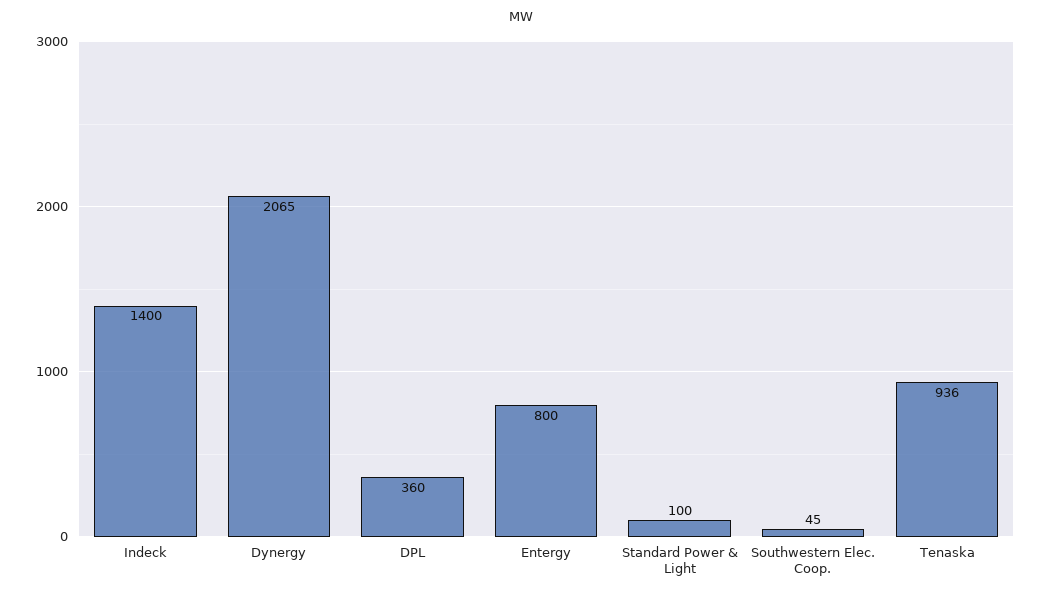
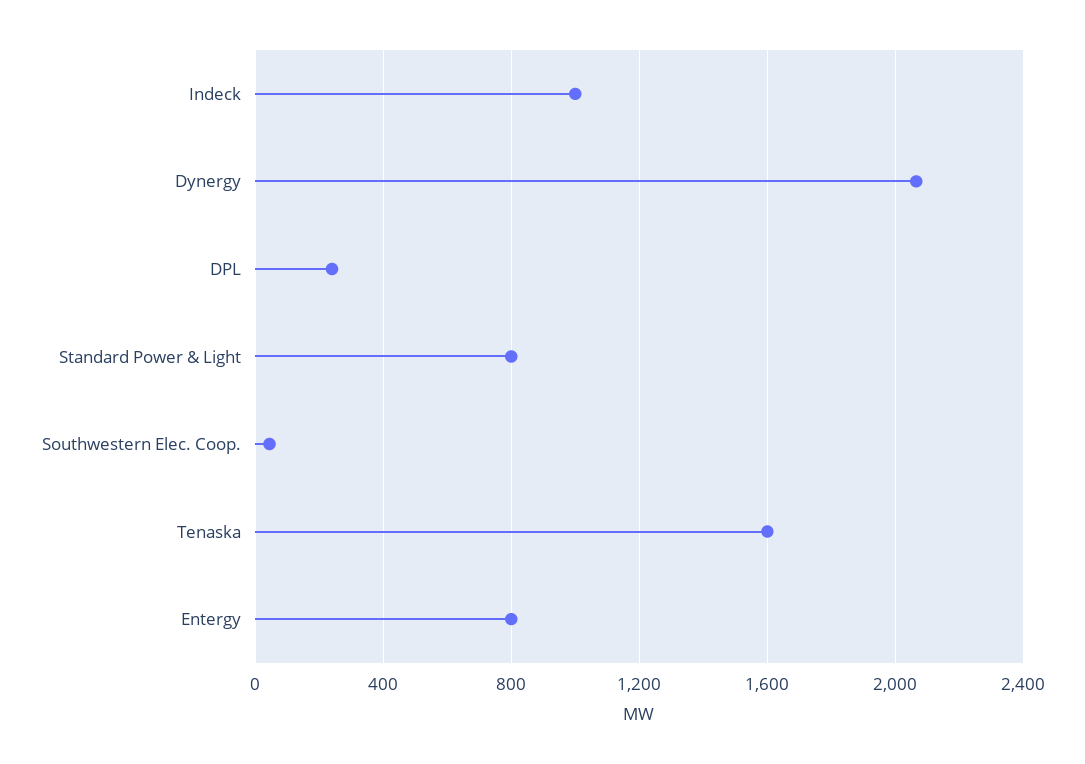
Indeck: 1400 -> 1000
DPL: 360 -> 250
Standard Power & Light: 100 -> 800
Tenaska: 936 -> 1600

